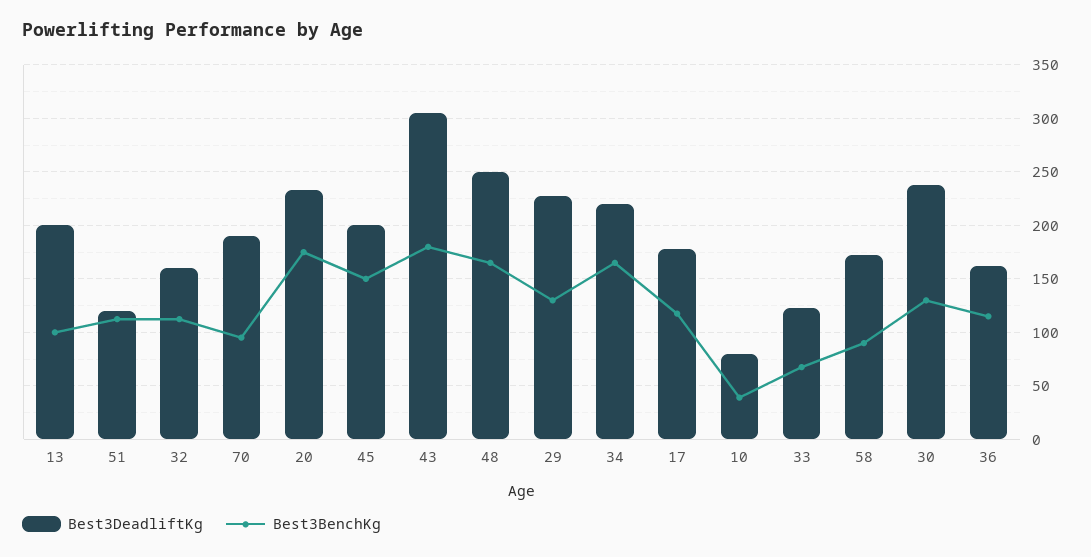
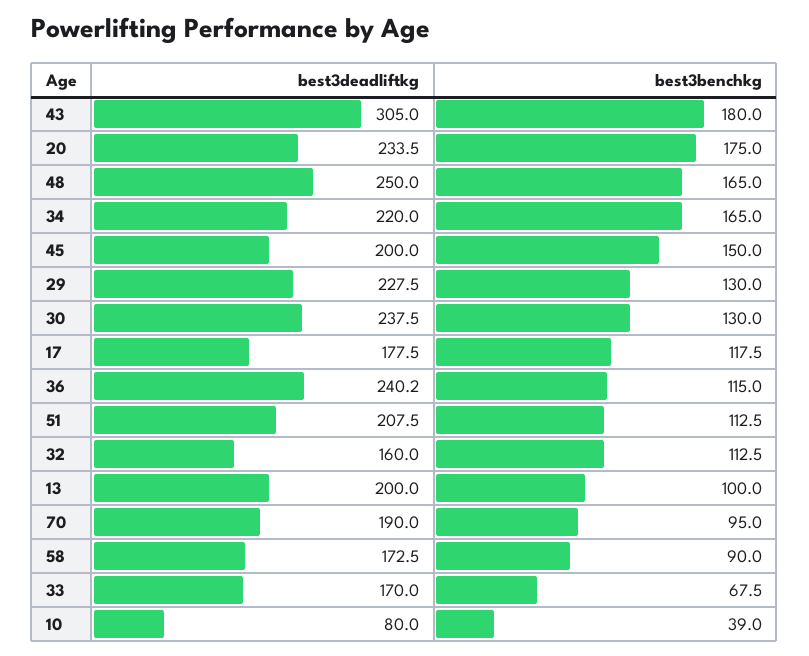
Best3DeadliftKg, 51: 120 -> 207.5
Best3DeadliftKg, 33: 120 -> 170
Best3DeadliftKg, 36: 160 -> 240.2

